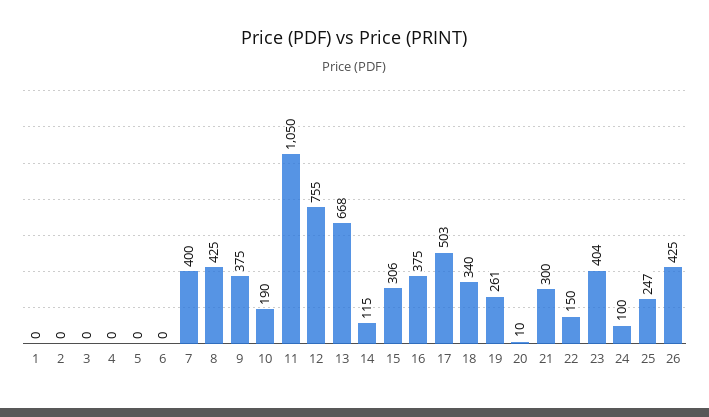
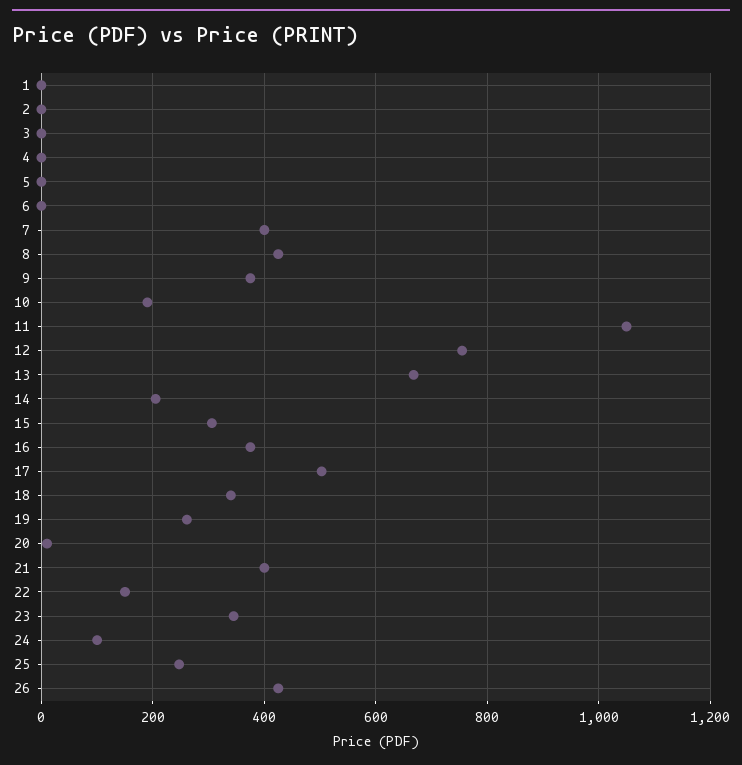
14: 115 -> 200
21: 300 -> 400
23: 404 -> 340

